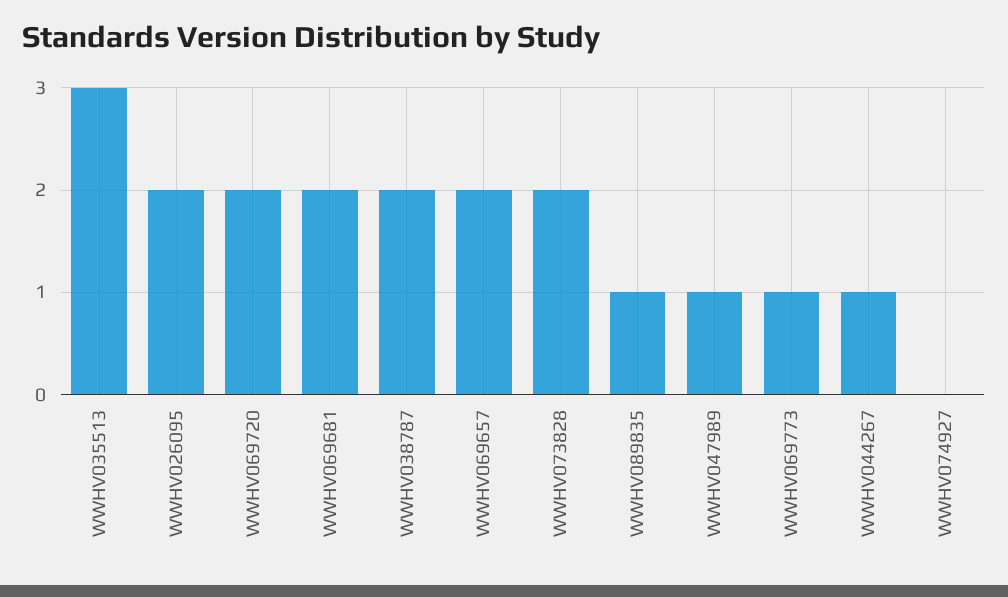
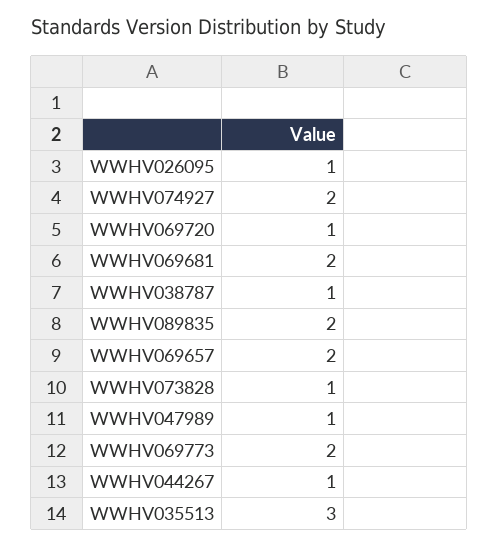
WWHV026095: 2 -> 1
WWHV069720: 2 -> 1
WWHV038787: 2 -> 1
WWHV073828: 2 -> 1
WWHV089835: 1 -> 2
WWHV069773: 1 -> 2
WWHV074927: 0 -> 2

